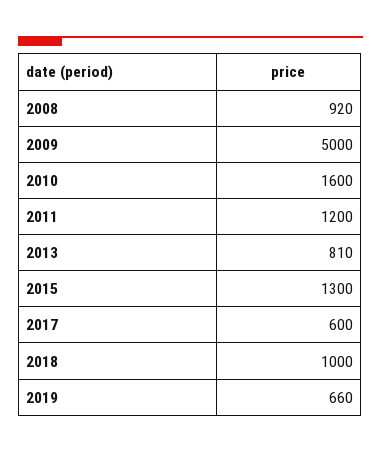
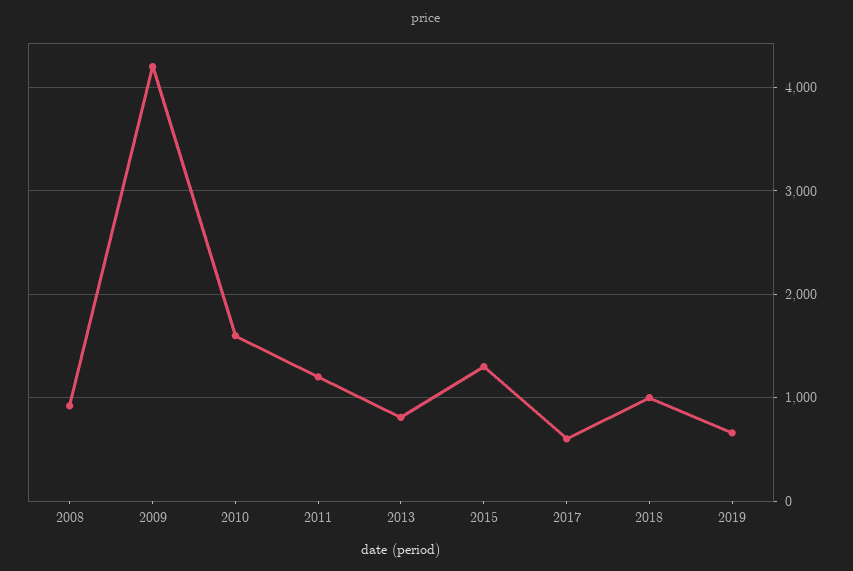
2009: 5000 -> 4200

